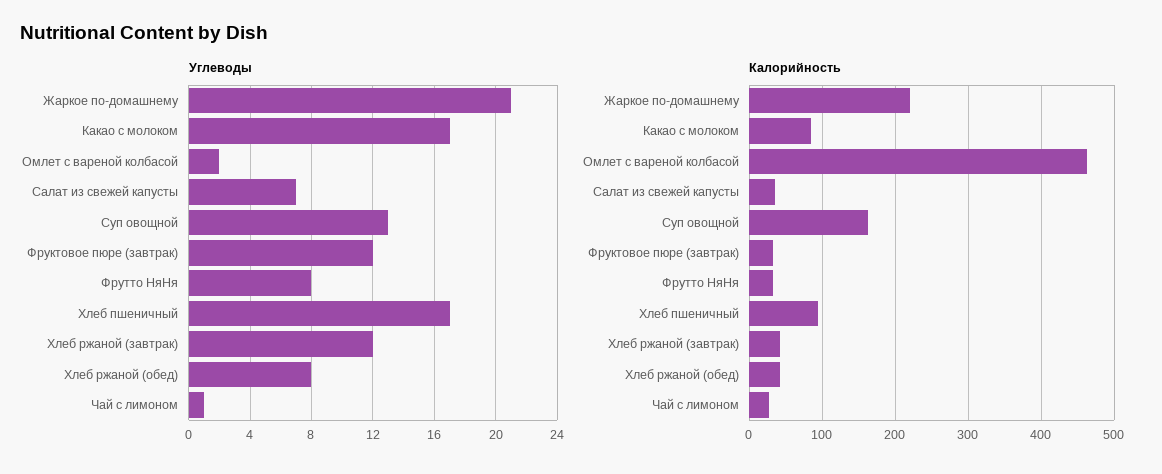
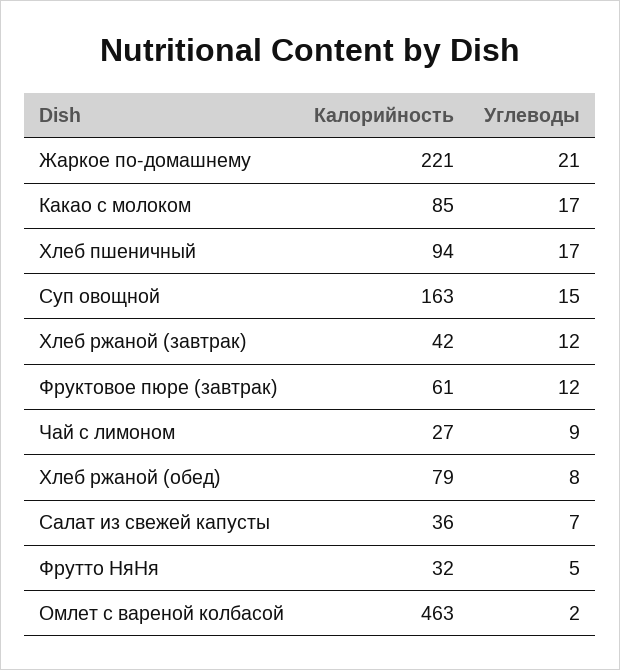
Углеводы, Суп овощной: 13 -> 15
Углеводы, Фрутто НяНя: 8 -> 5
Углеводы, Чай с лимоном: 1 -> 9
Калорийность, Фруктовое пюре (завтрак): 30 -> 61
Калорийность, Хлеб ржаной (обед): 40 -> 79

